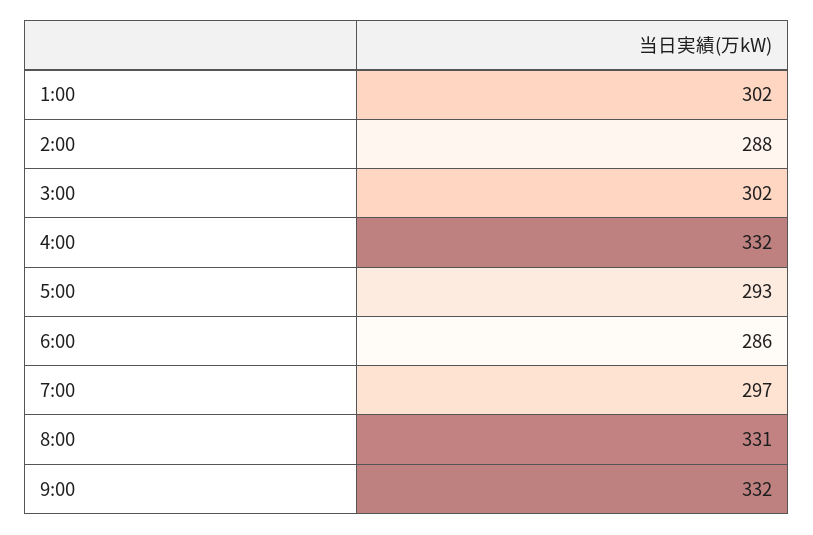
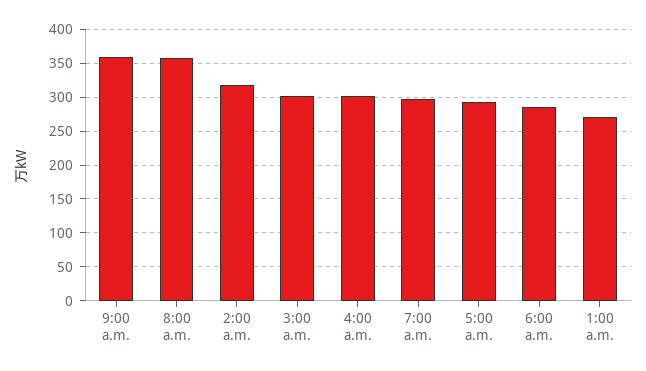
1:00: 302 -> 270
2:00: 288 -> 320
4:00: 332 -> 300
8:00: 331 -> 360
9:00: 332 -> 360

